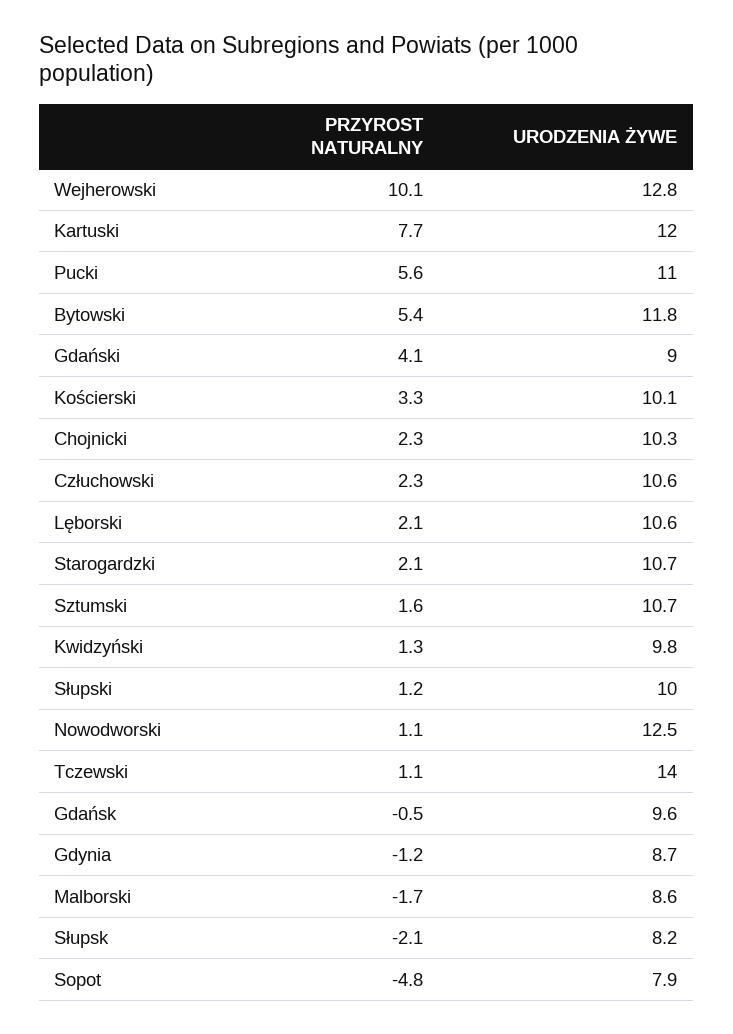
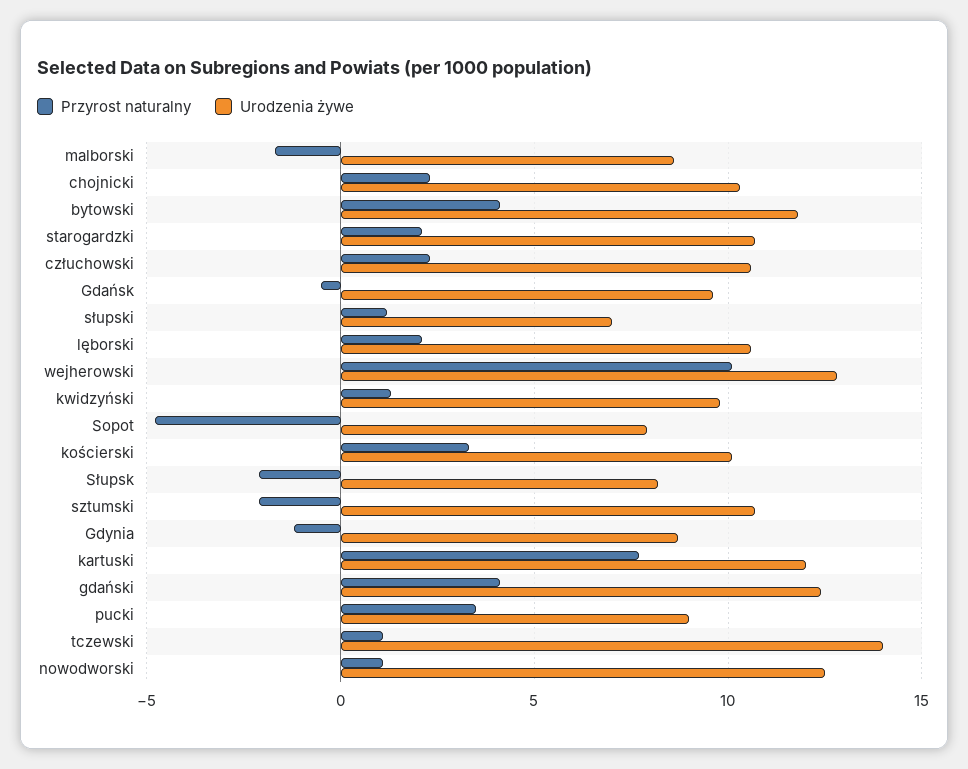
PRZYROST NATURALNY, Pucki: 5.6 -> 3.5
URODZENIA ŻYWE, Pucki: 11 -> 9
PRZYROST NATURALNY, Bytowski: 5.4 -> 4
URODZENIA ŻYWE, Gdański: 9 -> 12.5
PRZYROST NATURALNY, Sztumski: 1.6 -> -2
URODZENIA ŻYWE, Słupski: 10 -> 7

